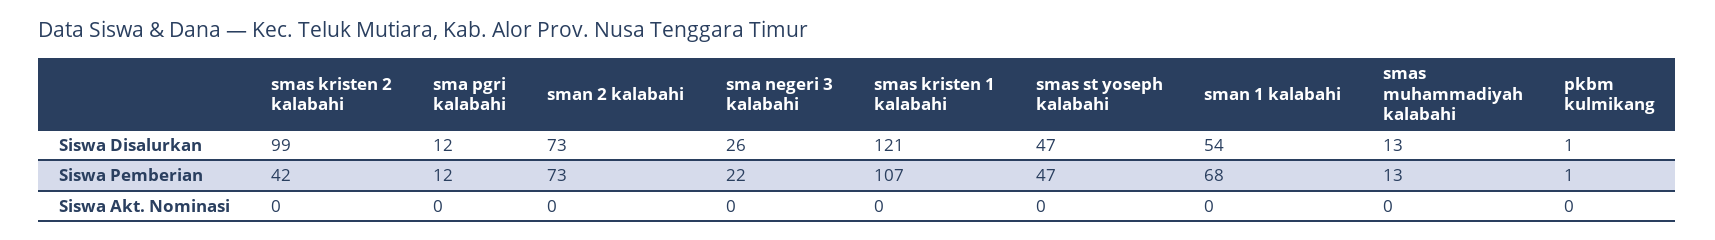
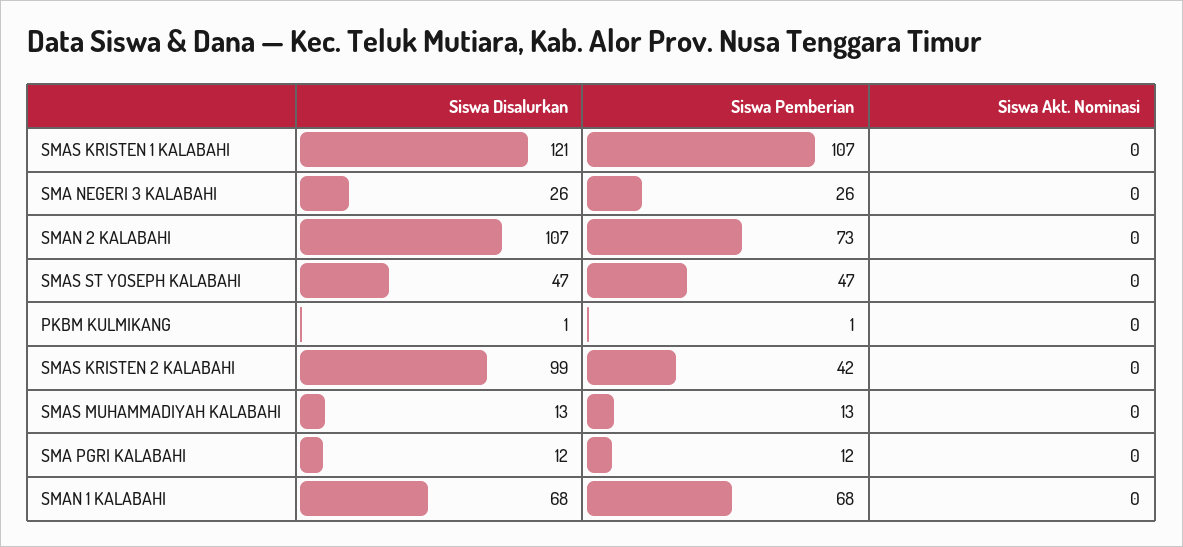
sman 2 kalabahi, Siswa Disalurkan: 73 -> 107
sman 1 kalabahi, Siswa Disalurkan: 54 -> 68
sma negeri 3 kalabahi, Siswa Pemberian: 22 -> 26

